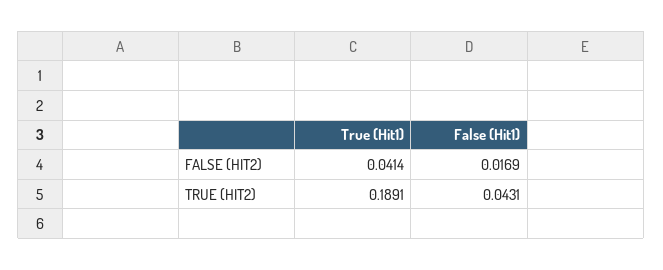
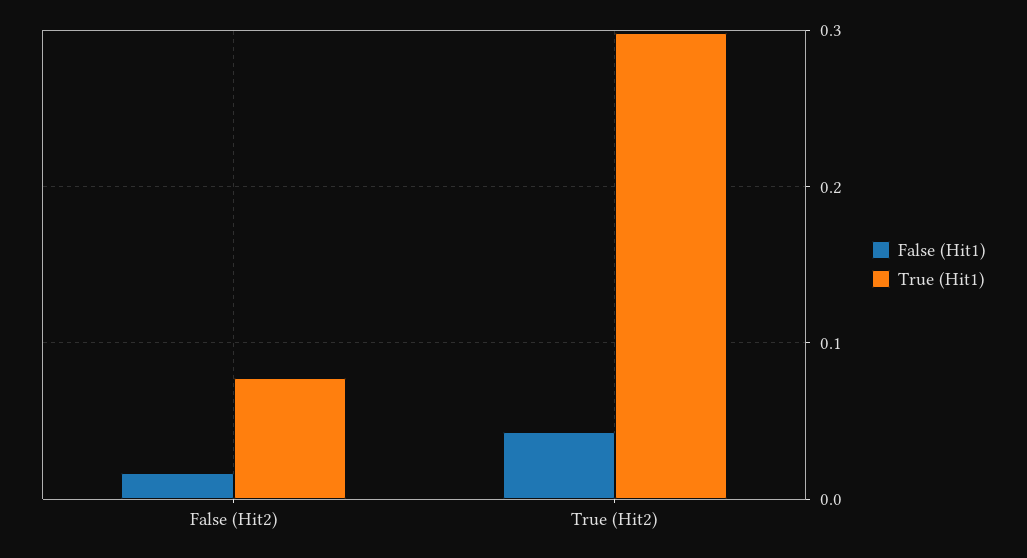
True (Hit1), FALSE (HIT2): 0.0414 -> 0.08
True (Hit1), TRUE (HIT2): 0.1891 -> 0.3

